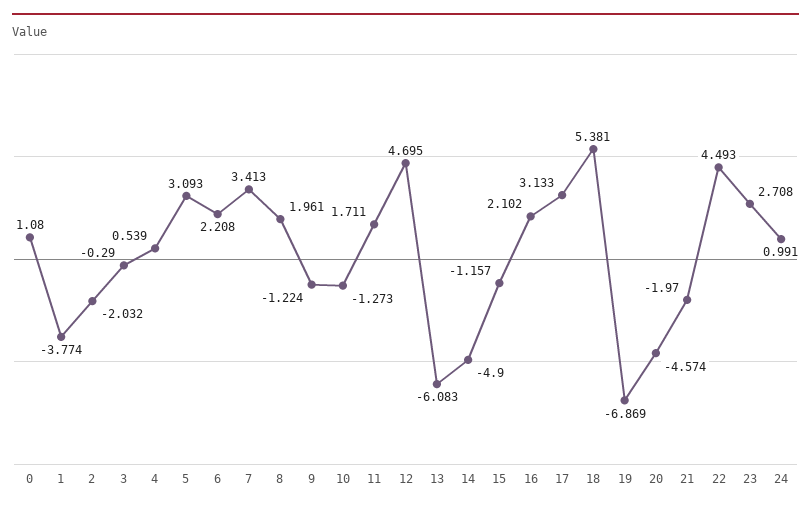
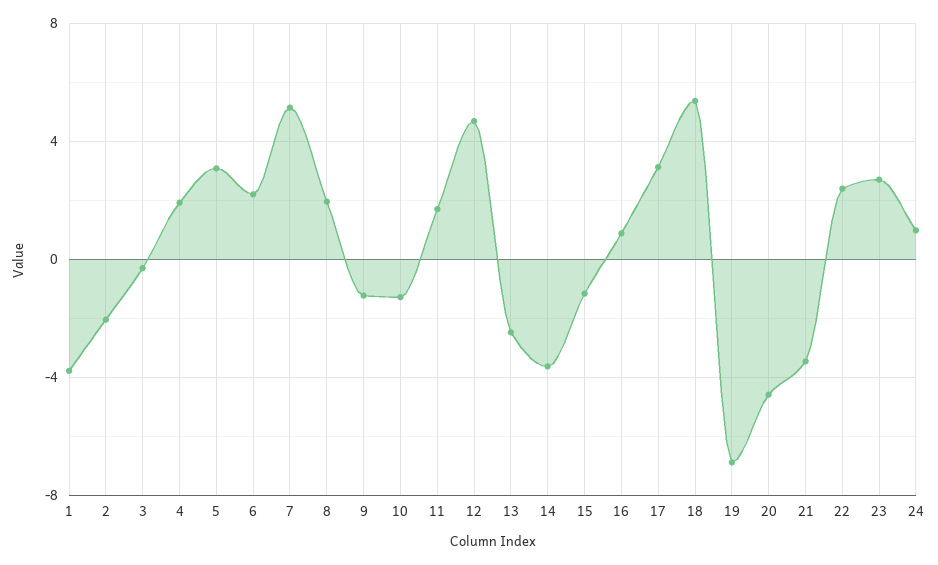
0: 1.08 -> none
4: 0.539 -> 2
7: 3.413 -> 5
13: -6.083 -> -2.5
14: -4.9 -> -3.5
16: 2.102 -> 1
21: -1.97 -> -3.5
22: 4.493 -> 2.5

